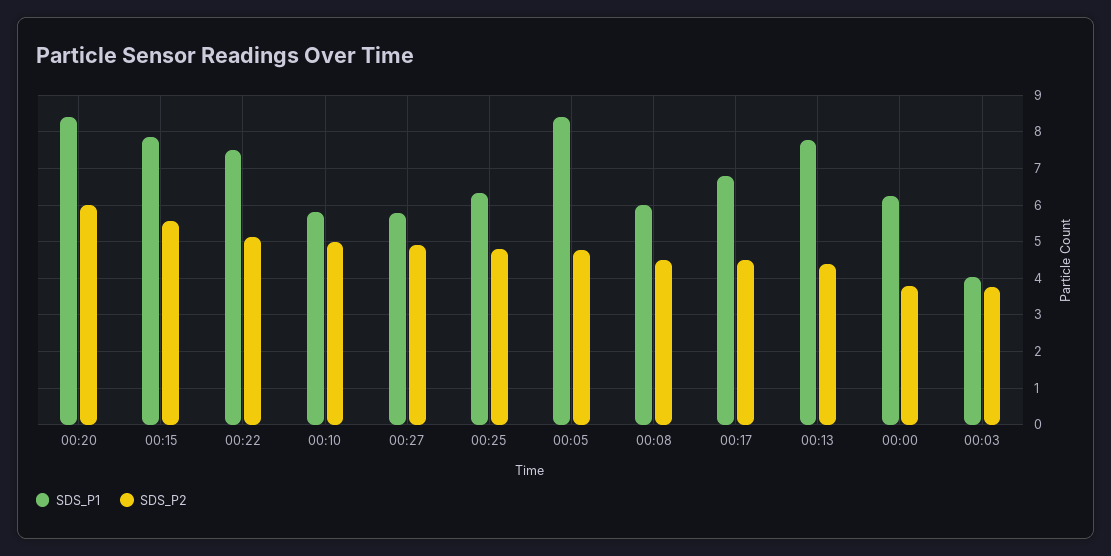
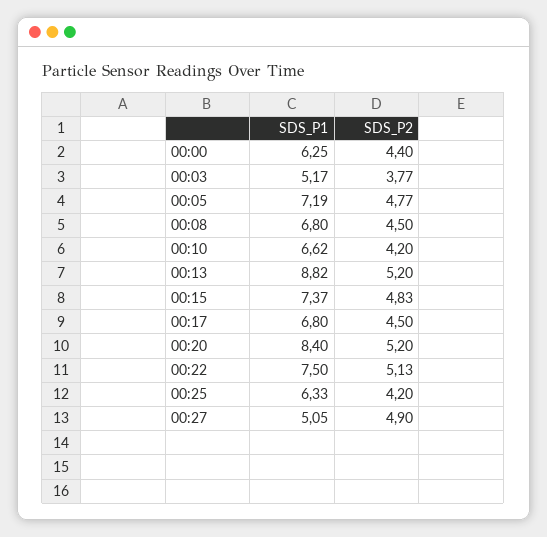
SDS_P2, 00:20: 6 -> 5.2
SDS_P1, 00:15: 7.8 -> 7.37
SDS_P2, 00:15: 5.6 -> 4.83
SDS_P1, 00:10: 5.8 -> 6.62
SDS_P2, 00:10: 5 -> 4.2
SDS_P1, 00:27: 5.8 -> 5.05
SDS_P2, 00:25: 4.8 -> 4.2
SDS_P1, 00:05: 8.4 -> 7.19
SDS_P1, 00:08: 6 -> 6.8
SDS_P1, 00:13: 7.8 -> 8.82
SDS_P2, 00:13: 4.4 -> 5.2
SDS_P2, 00:00: 3.8 -> 4.4
SDS_P1, 00:03: 4 -> 5.17

